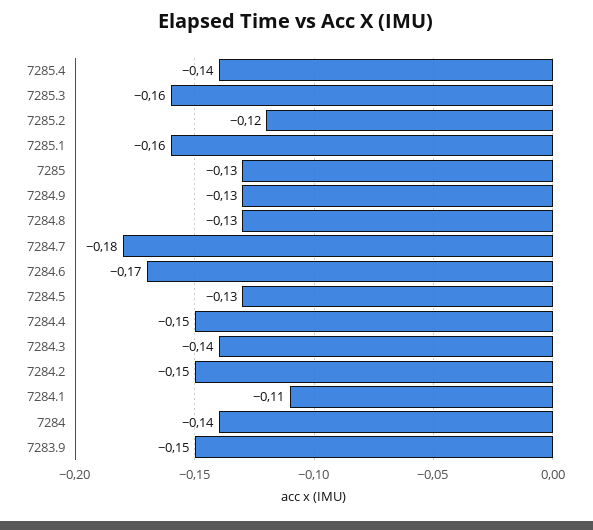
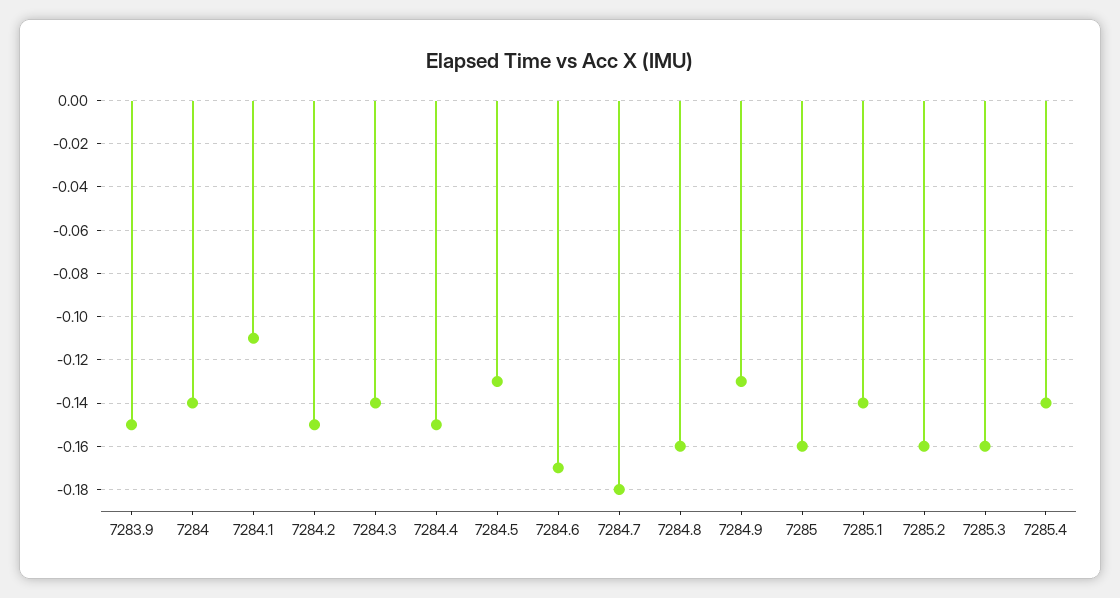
7285.2: -0.12 -> -0.16
7285.1: -0.16 -> -0.14
7285: -0.13 -> -0.16
7284.8: -0.13 -> -0.16

